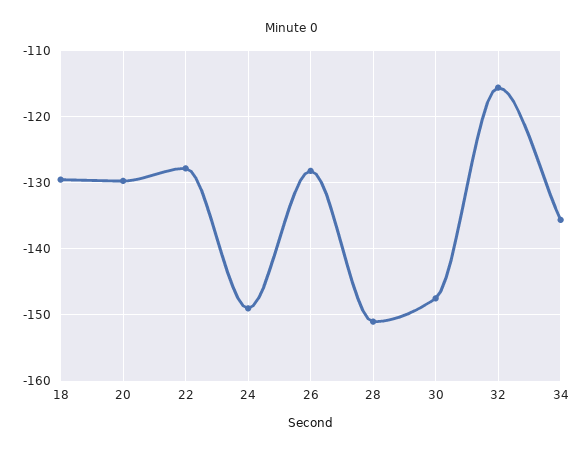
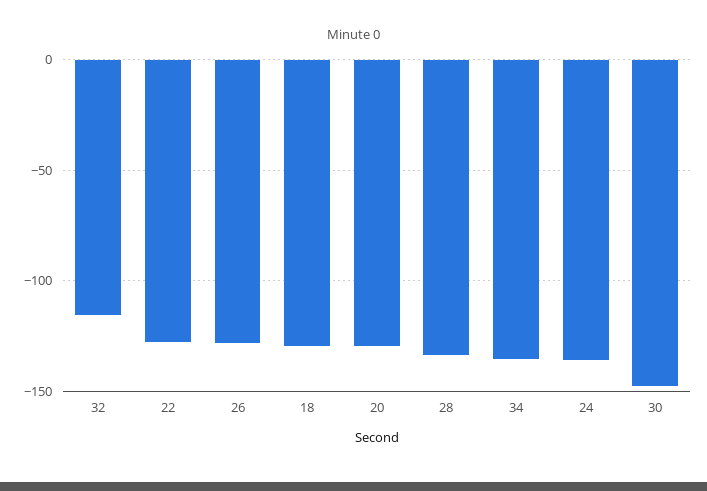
24: -149 -> -135
28: -151 -> -135

